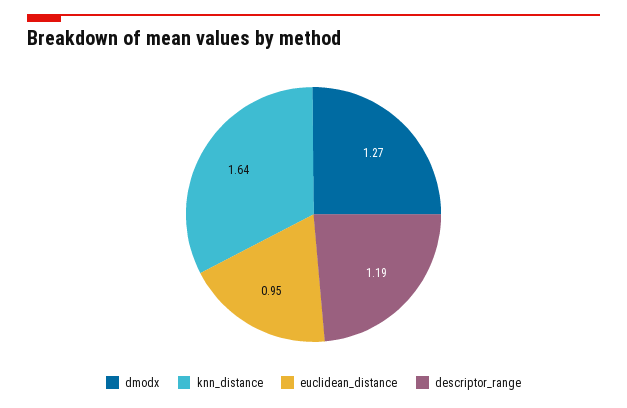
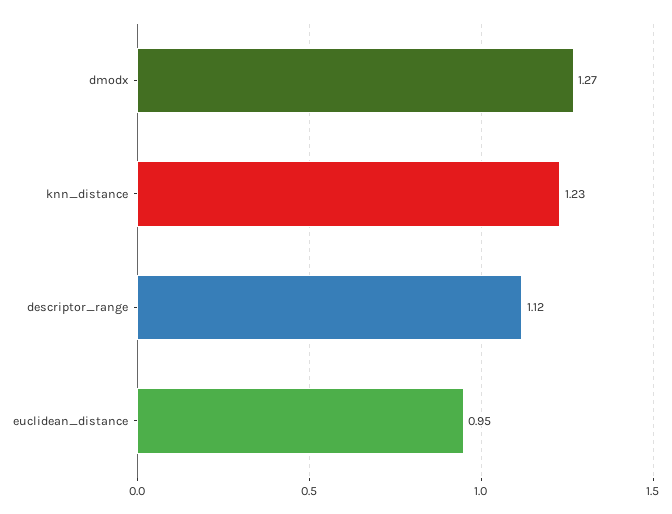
knn_distance: 1.64 -> 1.23
descriptor_range: 1.19 -> 1.12

